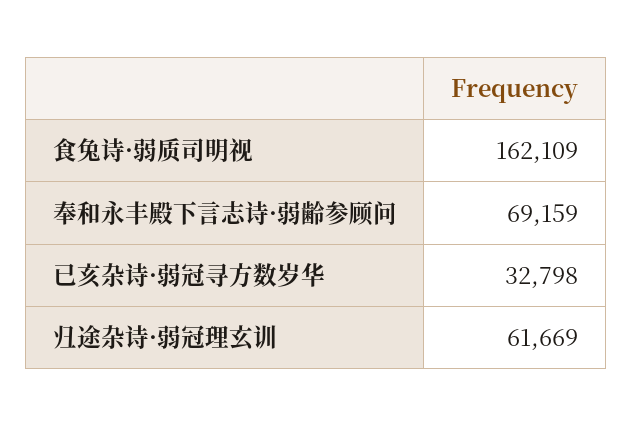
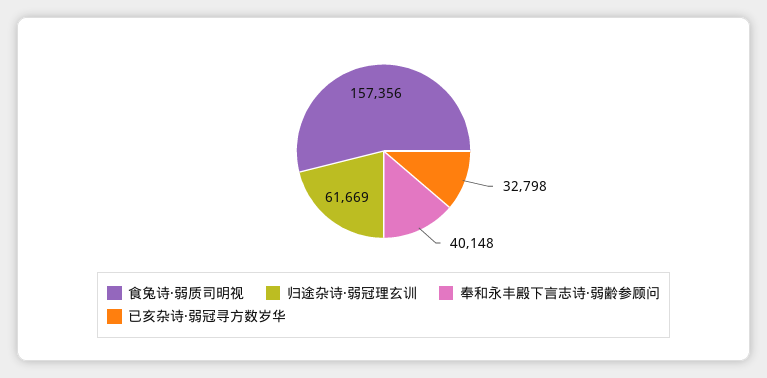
食兔诗·弱质司明视: 162109 -> 157356
奉和永丰殿下言志诗·弱齢参顾问: 69159 -> 40148

